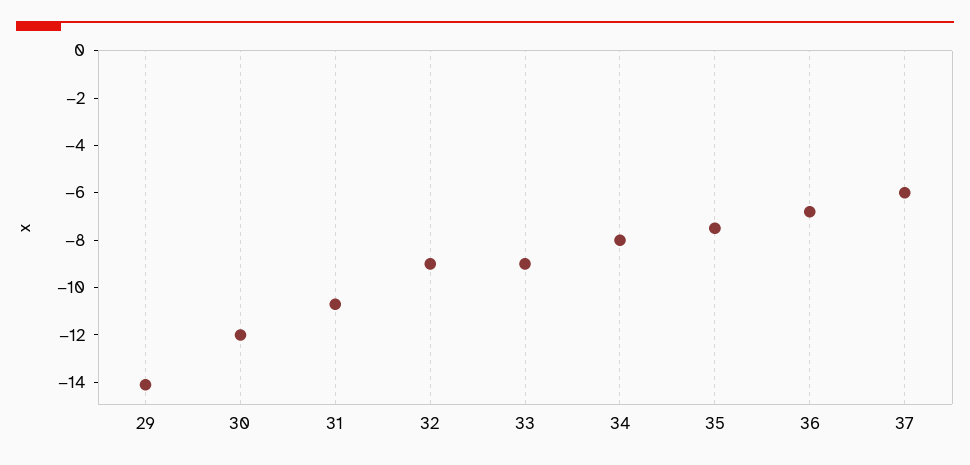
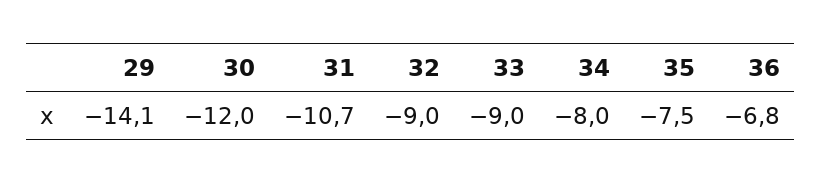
37: -6 -> none

